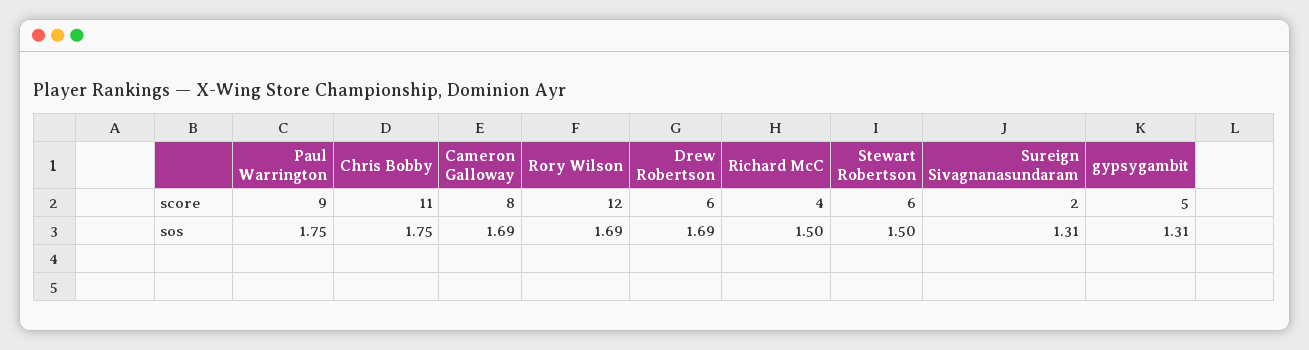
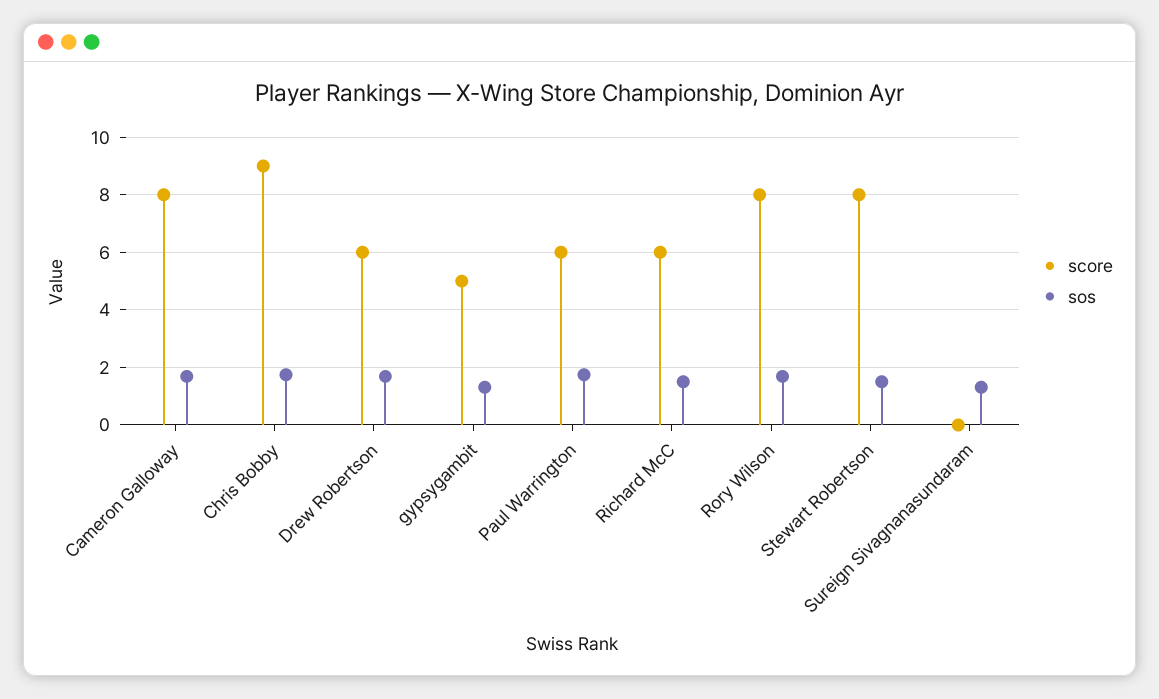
score, Paul Warrington: 9 -> 6
score, Chris Bobby: 11 -> 9
score, Rory Wilson: 12 -> 8
score, Richard McC: 4 -> 6
score, Stewart Robertson: 6 -> 8
score, Sureign Sivagnanasundaram: 2 -> 0

